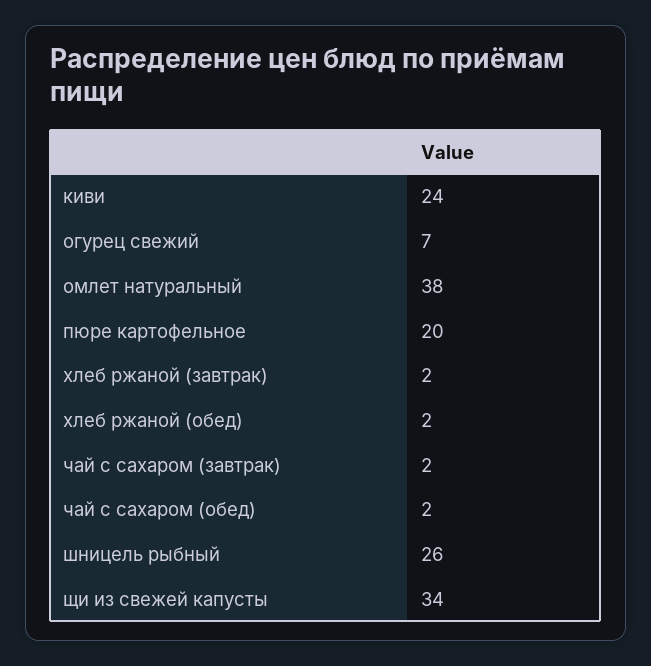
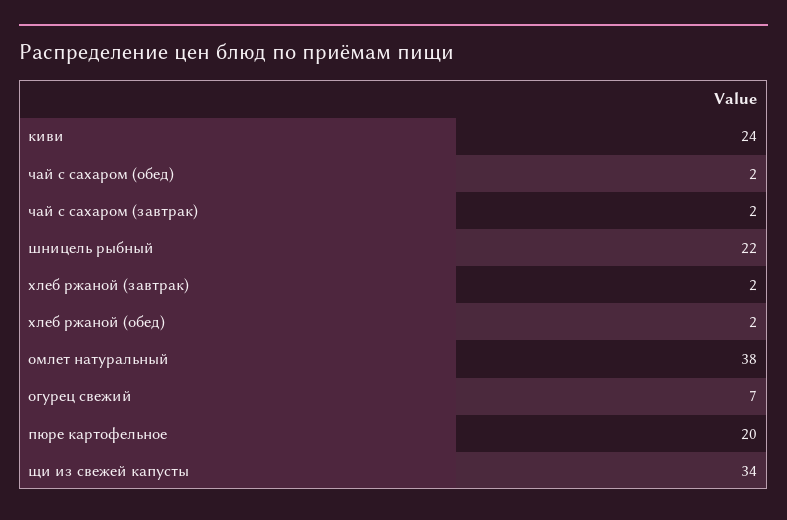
шницель рыбный: 26 -> 22

